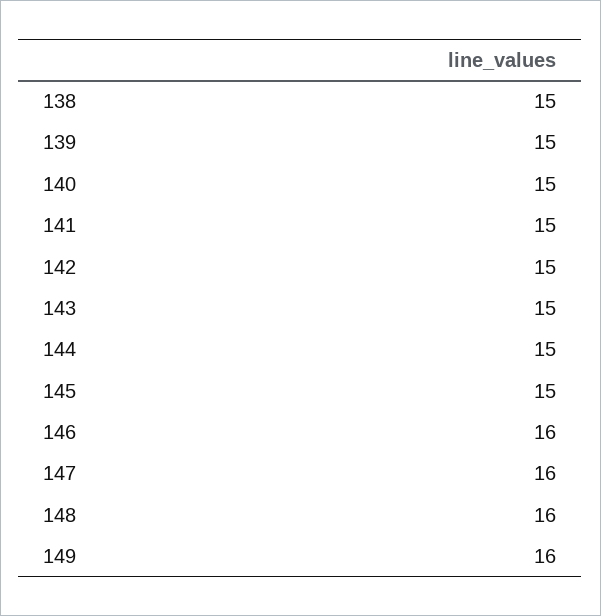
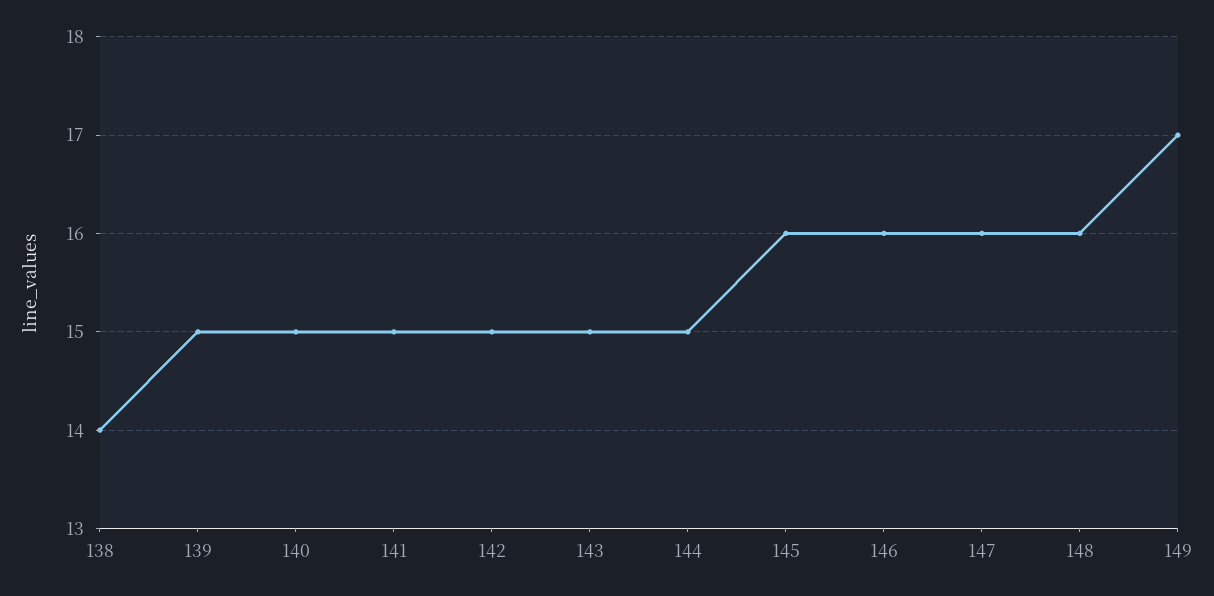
138: 15 -> 14
145: 15 -> 16
149: 16 -> 17

